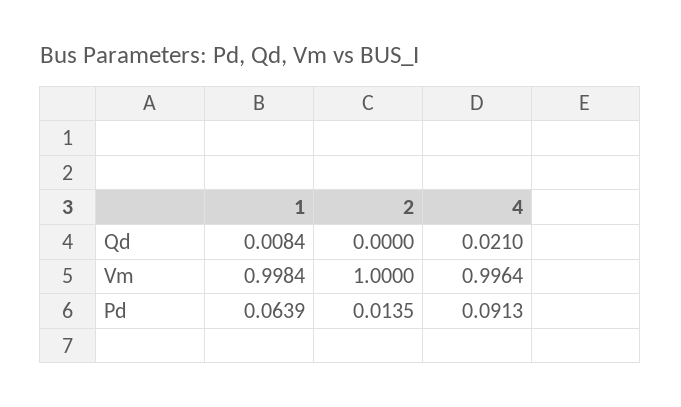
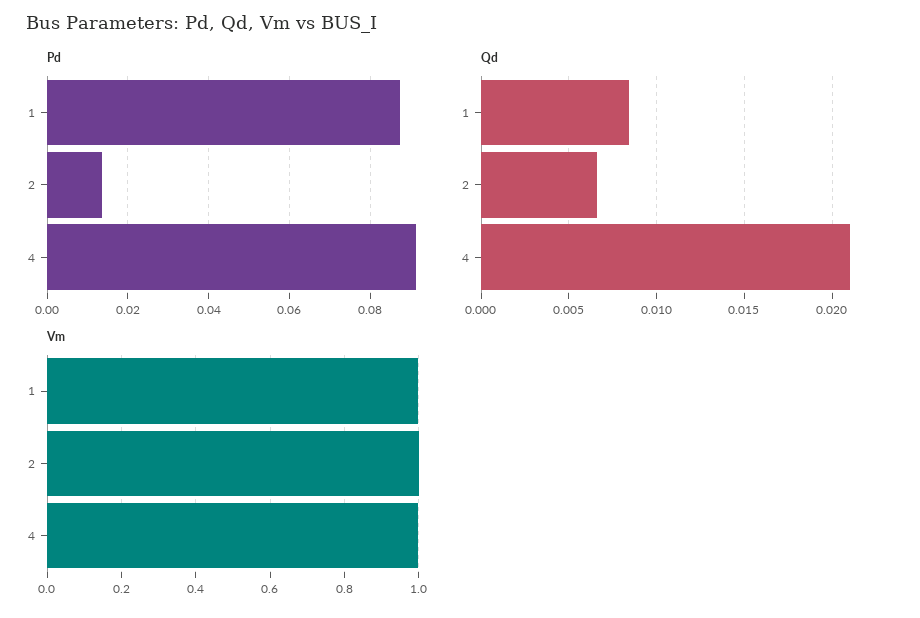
Qd, 2: 0 -> 0.0065
Pd, 1: 0.0639 -> 0.088

